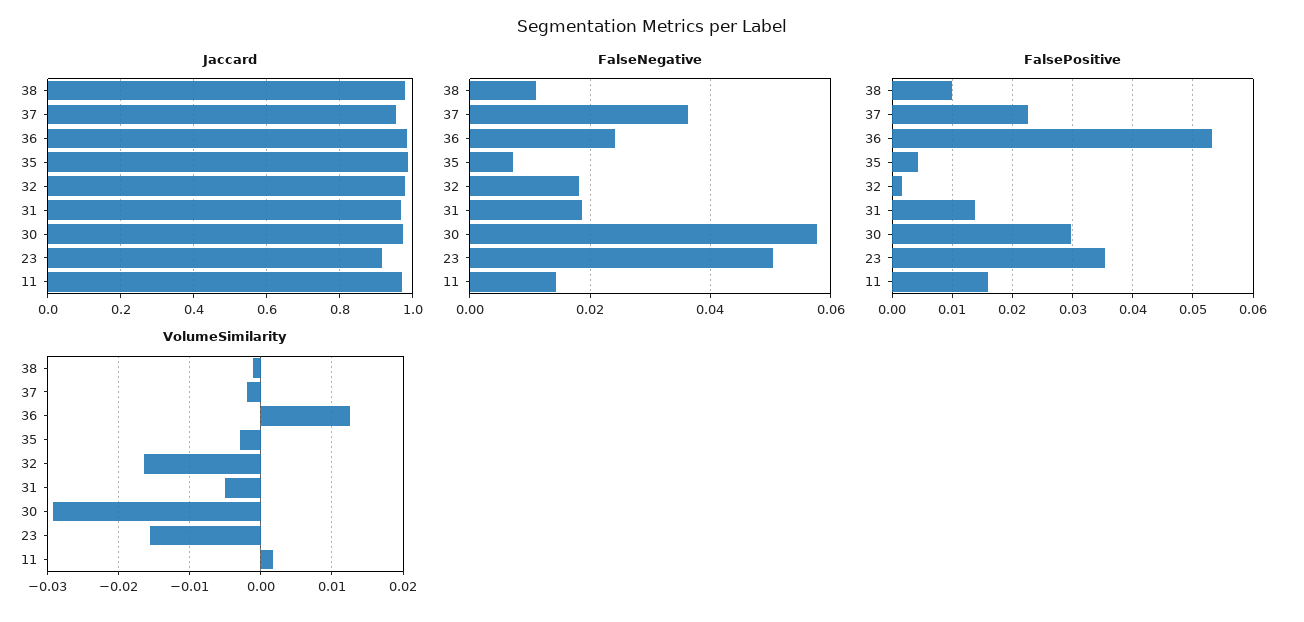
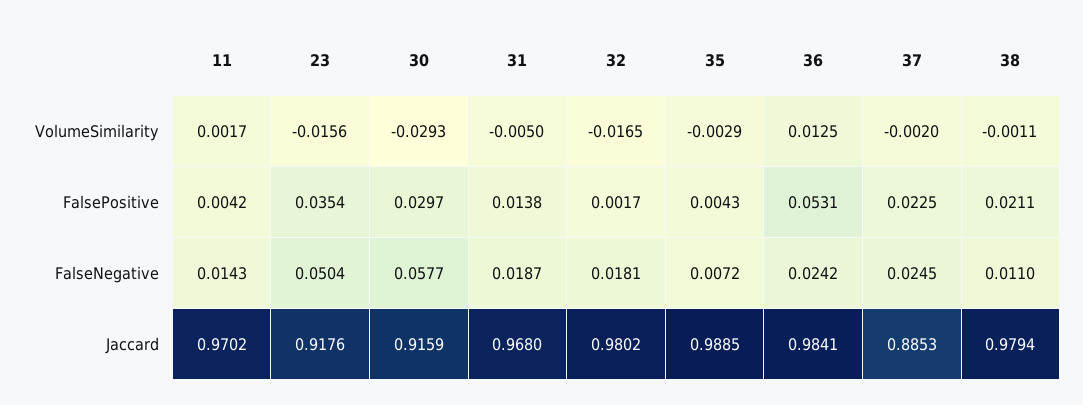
Jaccard, 37: 0.96 -> 0.8853
Jaccard, 30: 0.98 -> 0.9159
FalseNegative, 37: 0.036 -> 0.0245
FalsePositive, 38: 0.01 -> 0.0211
FalsePositive, 11: 0.016 -> 0.0042

